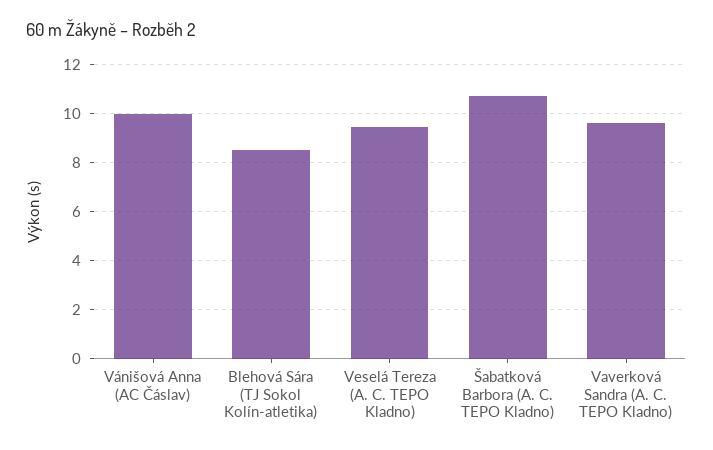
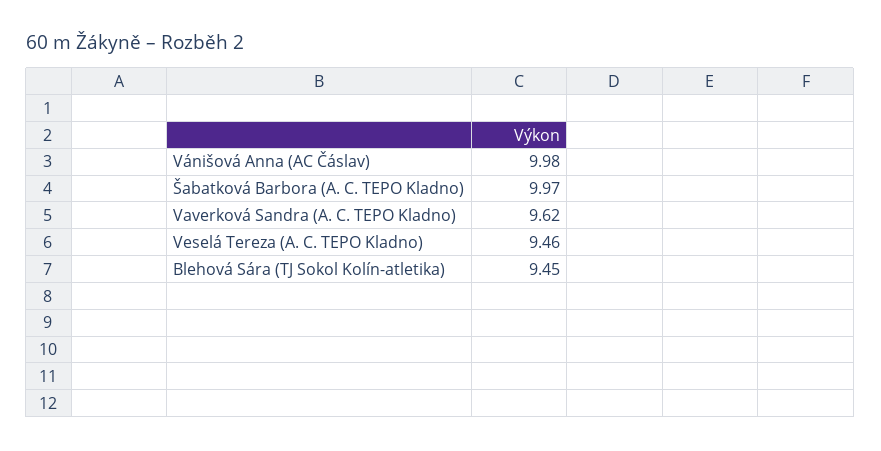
Blehová Sára (TJ Sokol Kolín-atletika): 8.5 -> 9.45
Šabatková Barbora (A. C. TEPO Kladno): 10.75 -> 9.97

